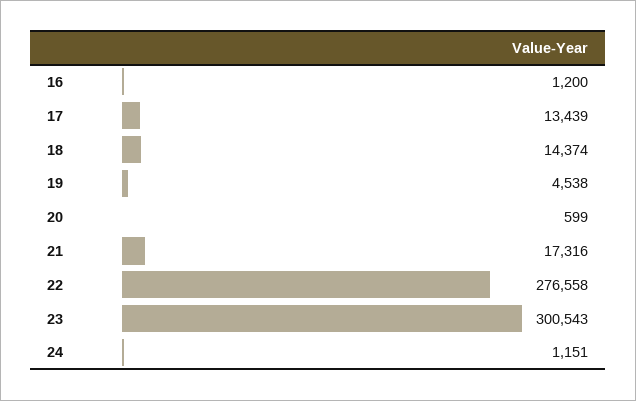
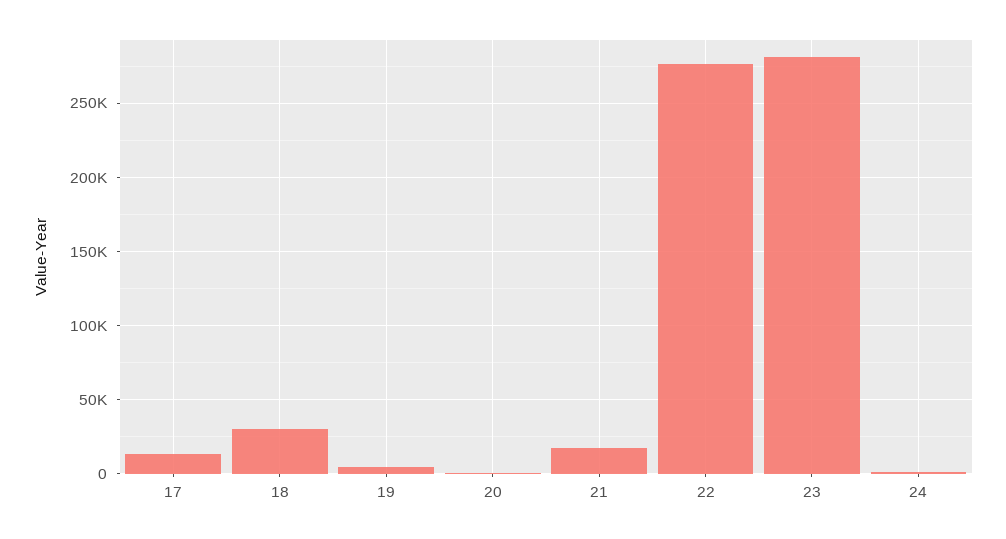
16: 1200 -> none
18: 14374 -> 30000
23: 300543 -> 280000

